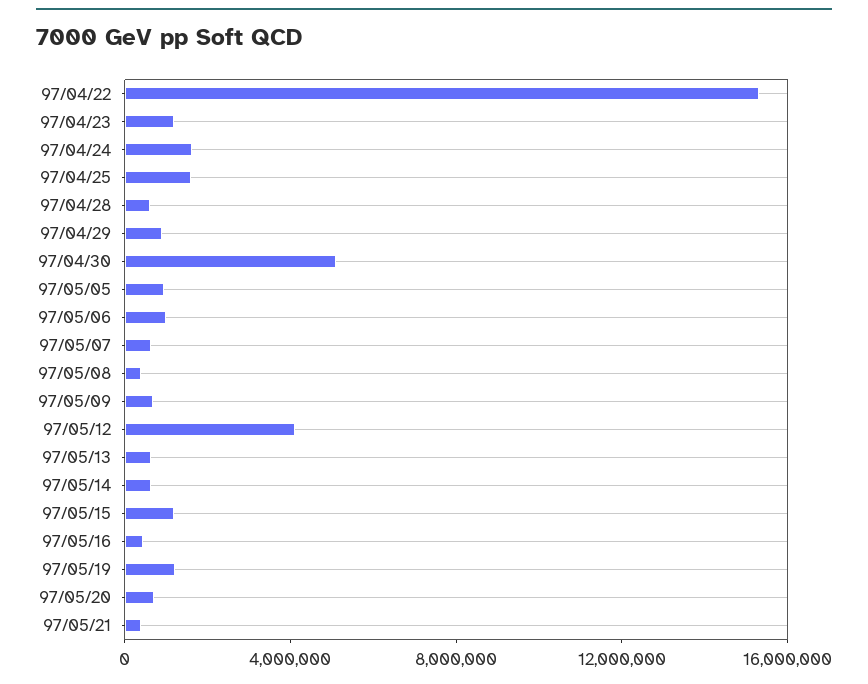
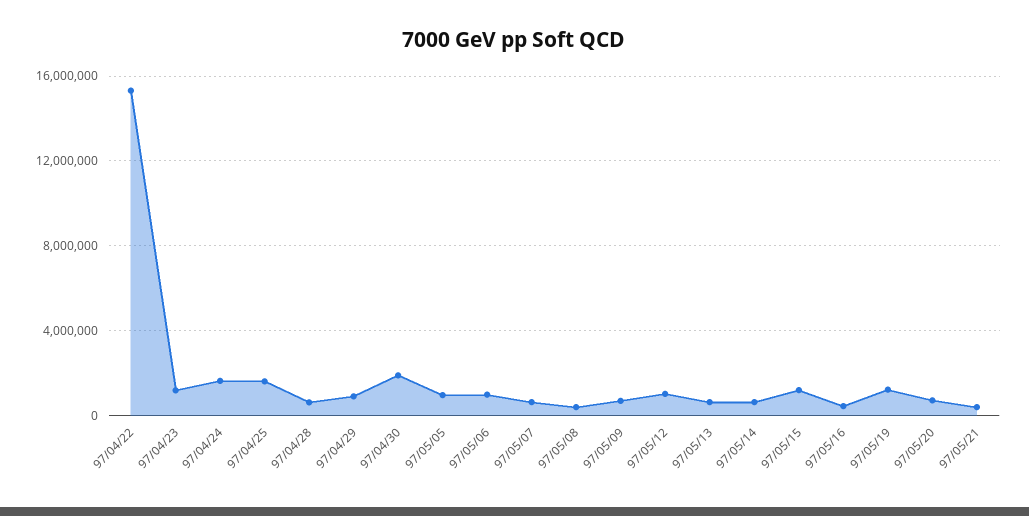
97/04/30: 5000000 -> 2000000
97/05/12: 4000000 -> 1000000

